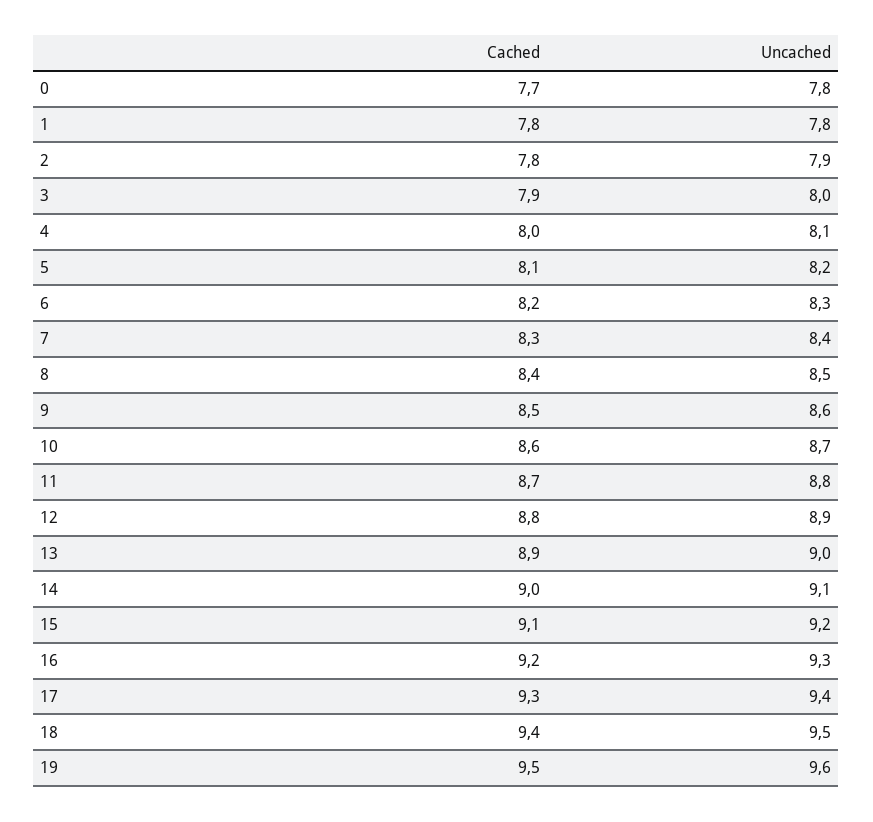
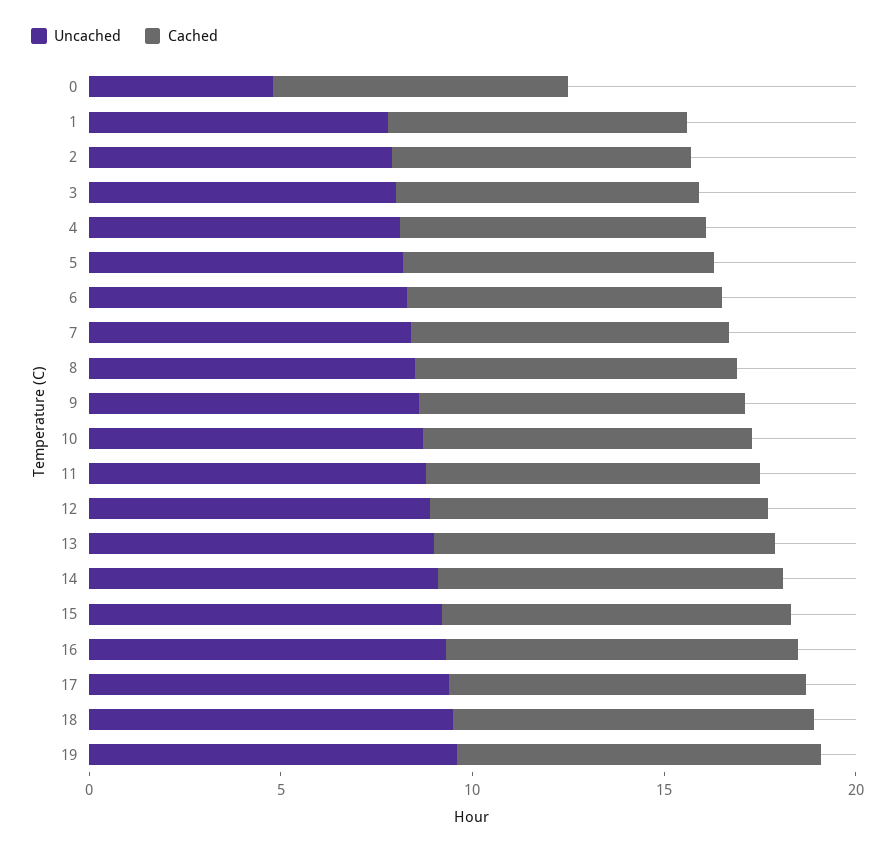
Uncached, 0: 7.8 -> 5

